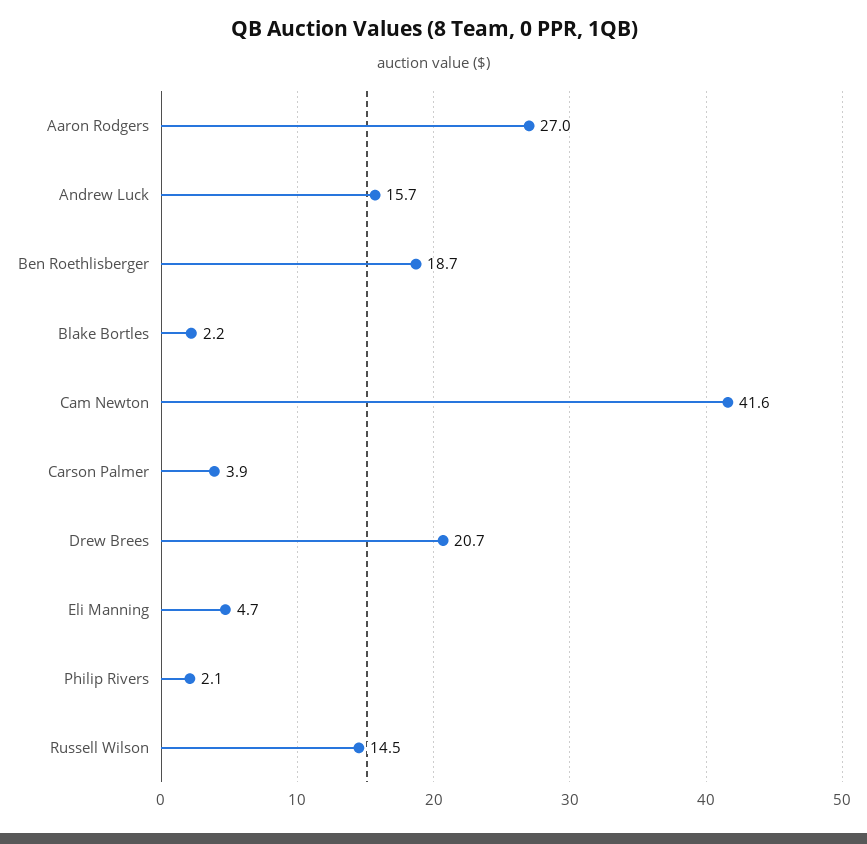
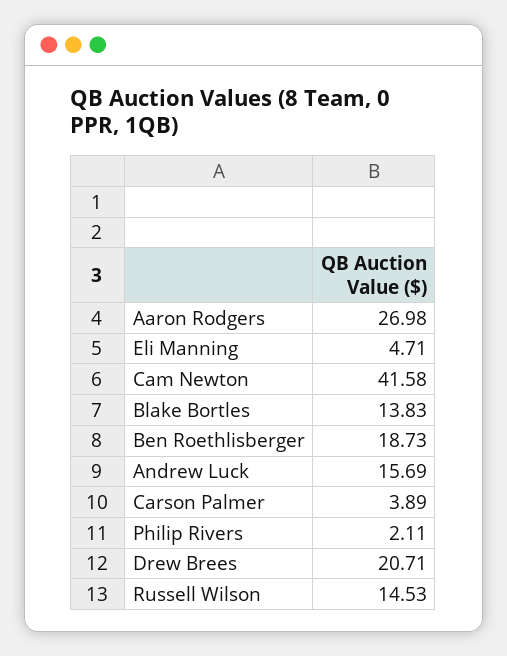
Blake Bortles: 2.2 -> 13.83

